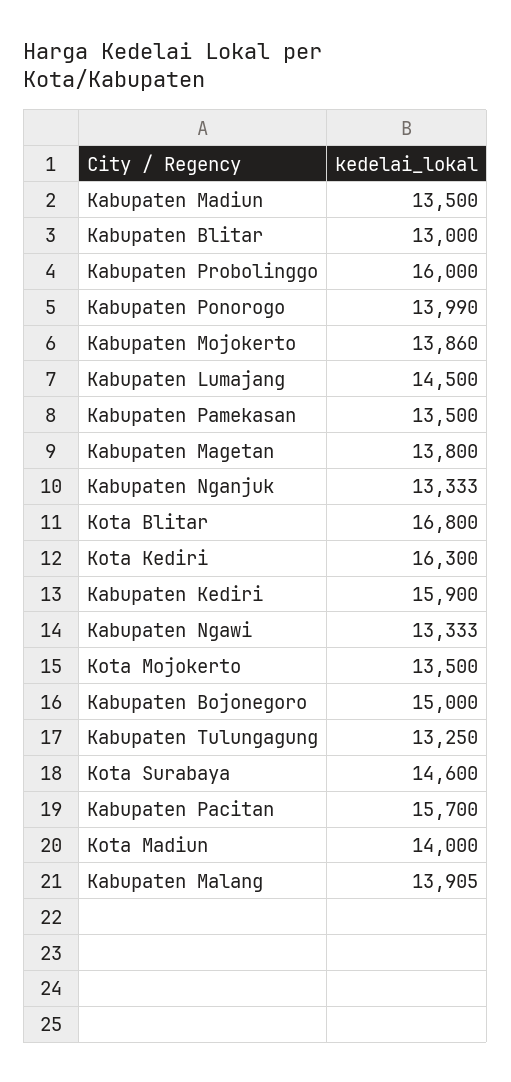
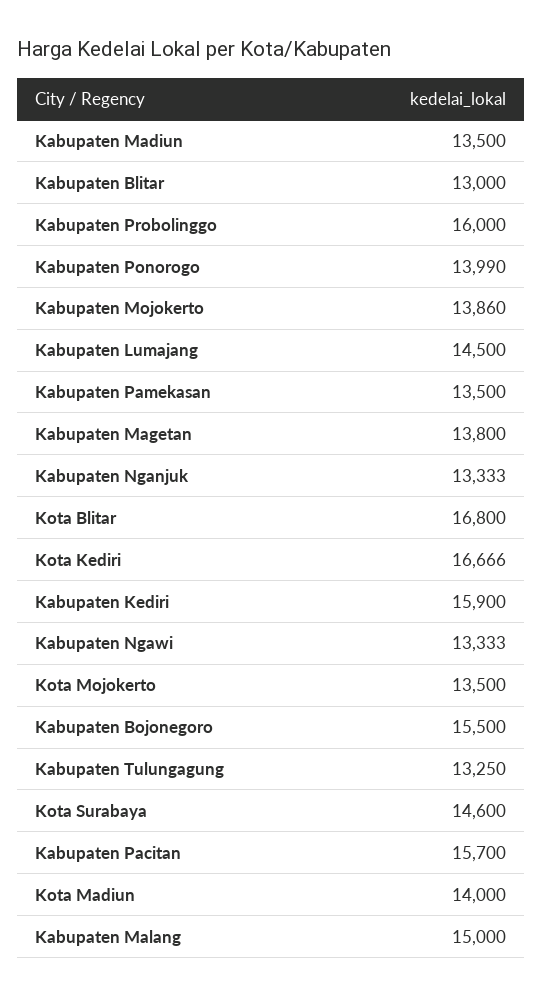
Kota Kediri: 16300 -> 16666
Kabupaten Bojonegoro: 15000 -> 15500
Kabupaten Malang: 13905 -> 15000

